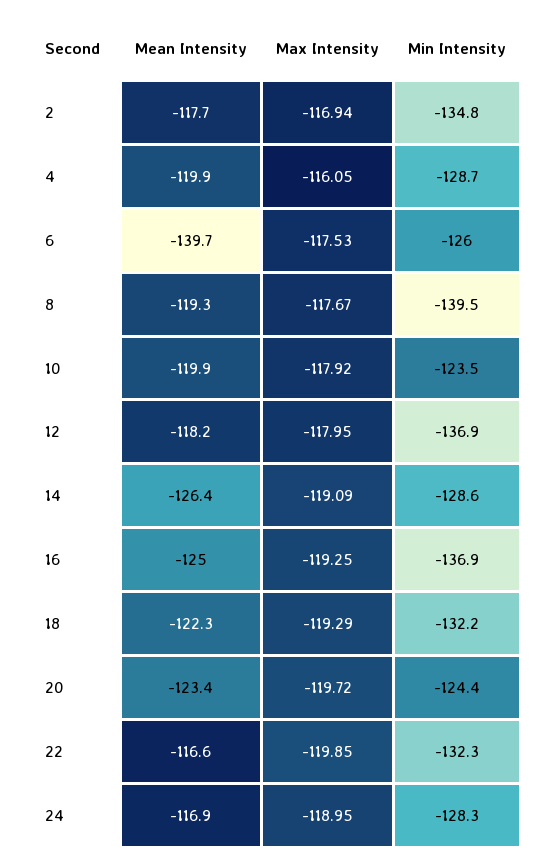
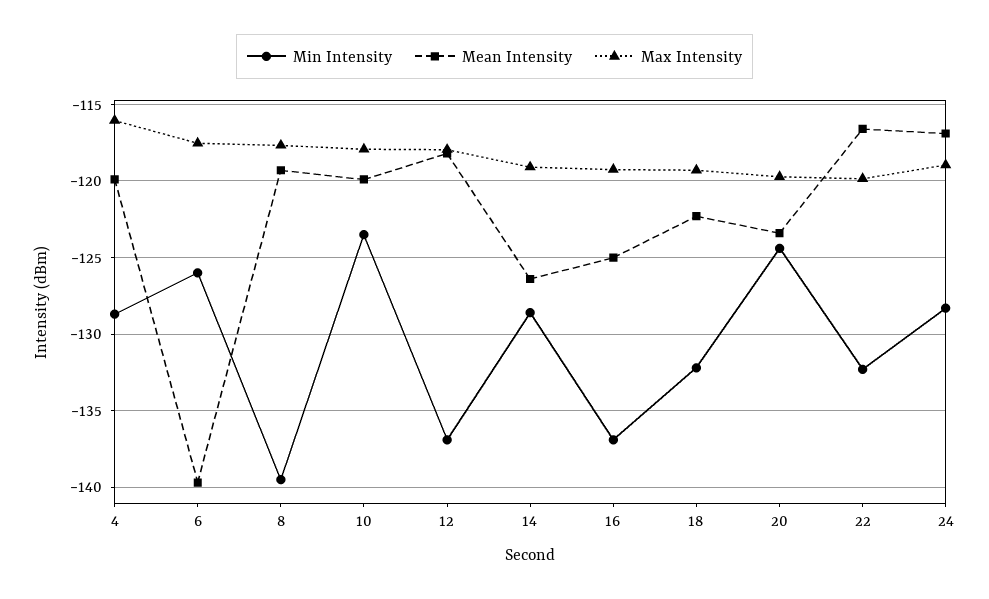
Mean Intensity, 2: -117.7 -> none
Max Intensity, 2: -116.94 -> none
Min Intensity, 2: -134.8 -> none

